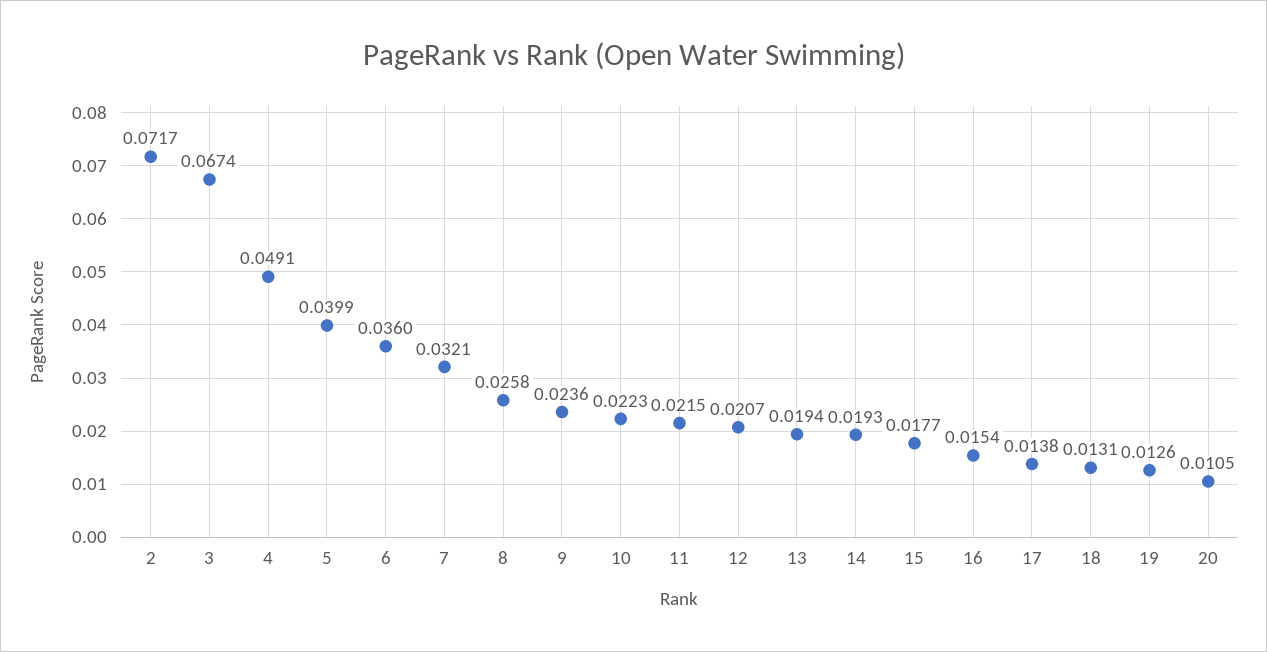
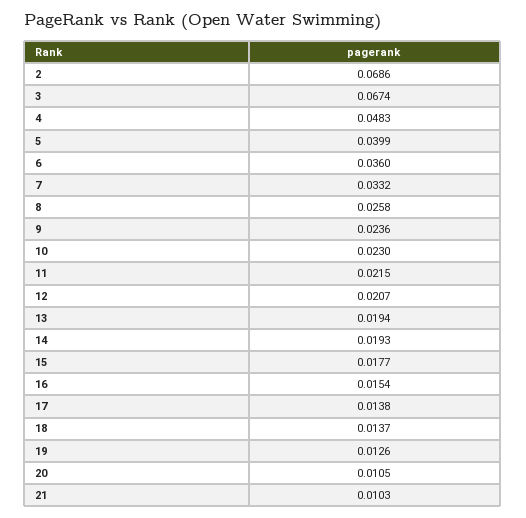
2: 0.0717 -> 0.0686
4: 0.0491 -> 0.0483
7: 0.0321 -> 0.0332
10: 0.0223 -> 0.023
18: 0.0131 -> 0.0137
21: none -> 0.0103

